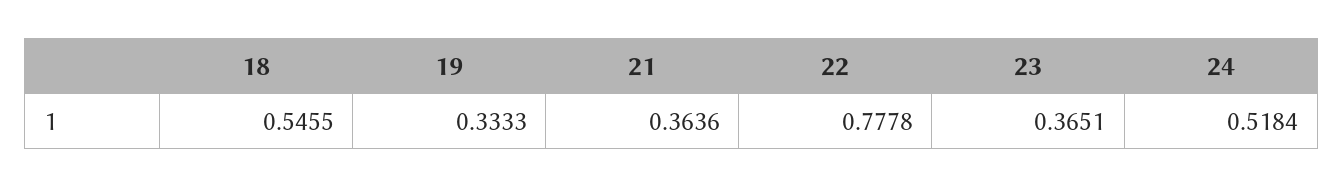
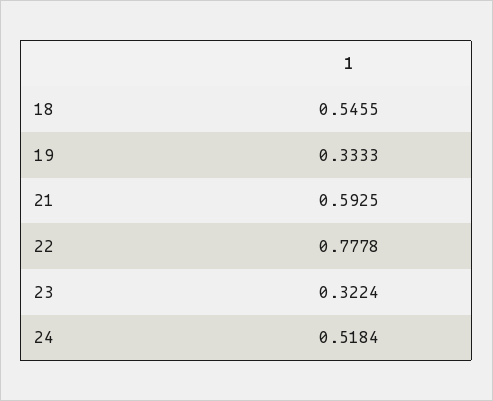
21: 0.3636 -> 0.5925
23: 0.3651 -> 0.3224

